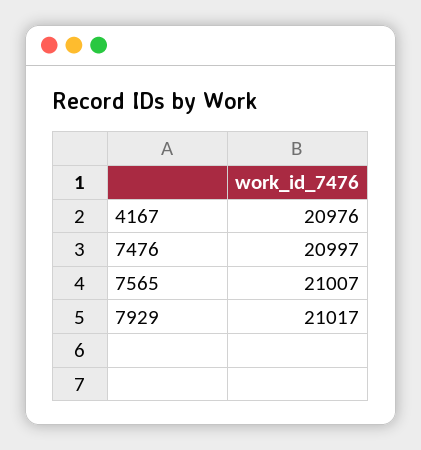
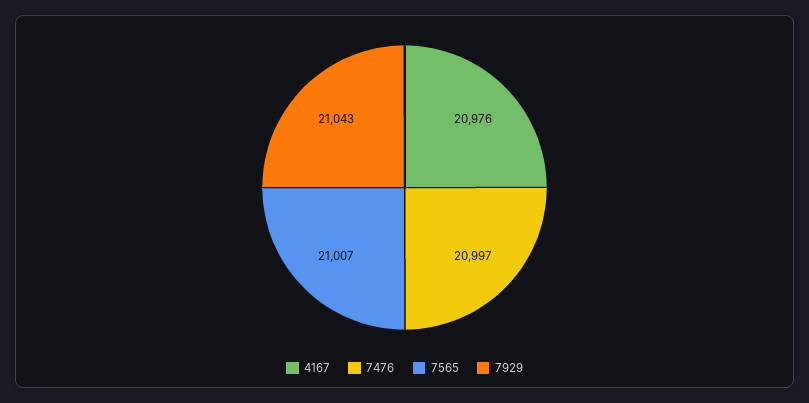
7929: 21017 -> 21043

